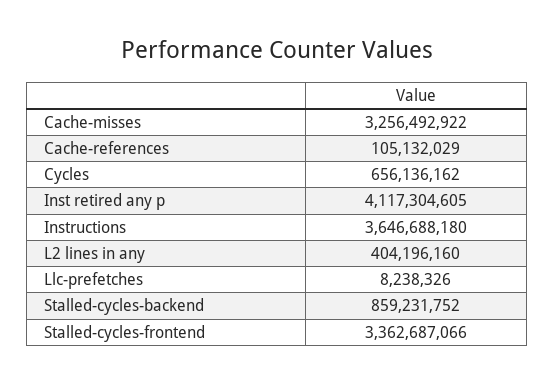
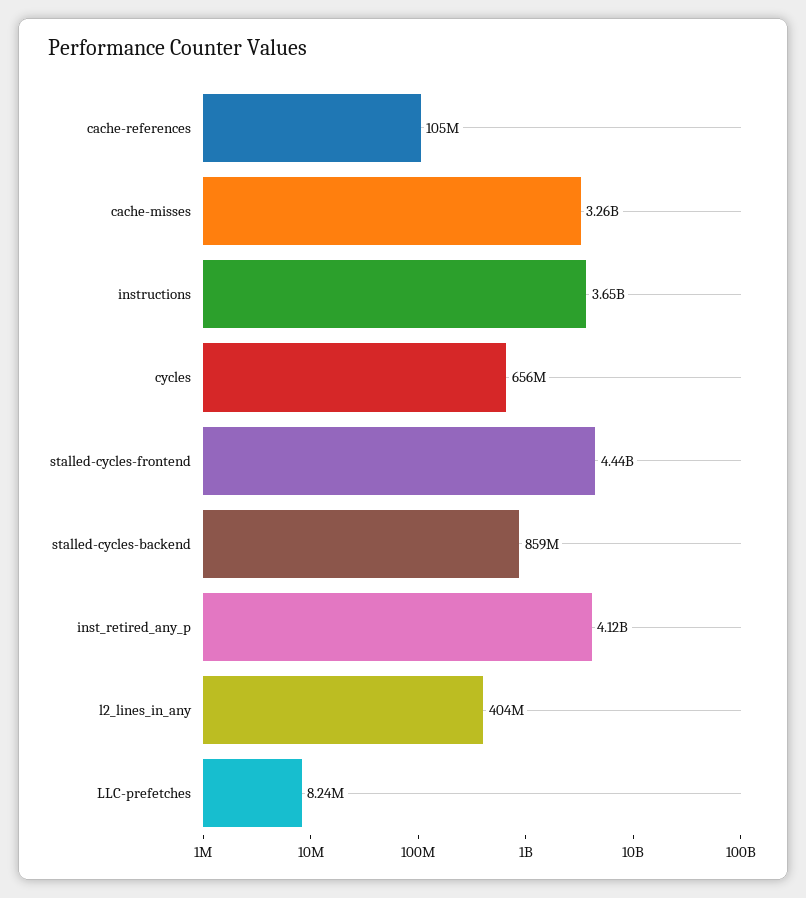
Stalled-cycles-frontend: 3362687066 -> 4440000000

